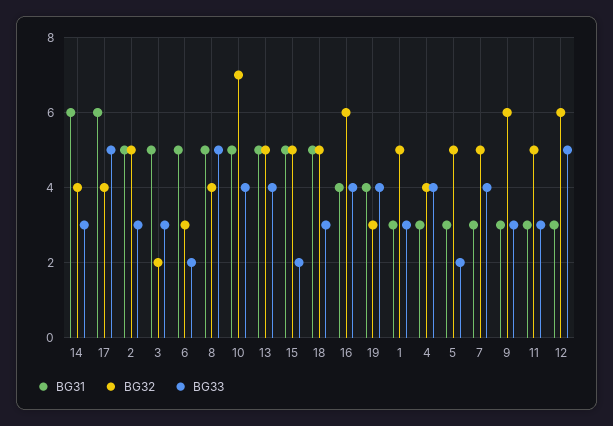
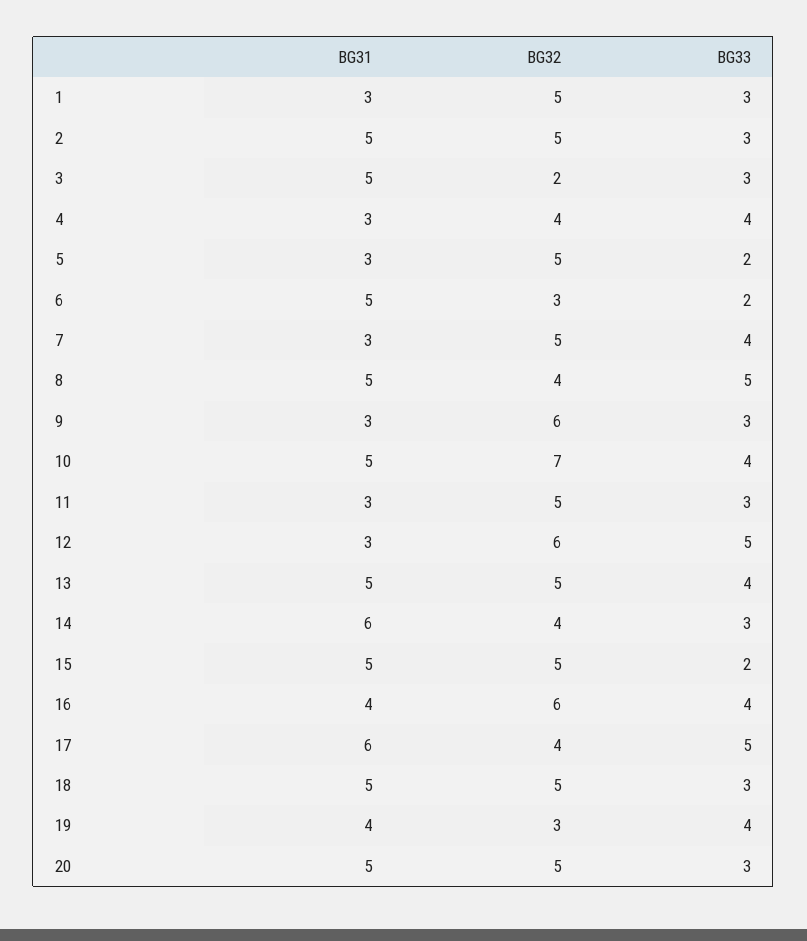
BG31, 20: none -> 5
BG32, 20: none -> 5
BG33, 20: none -> 3

